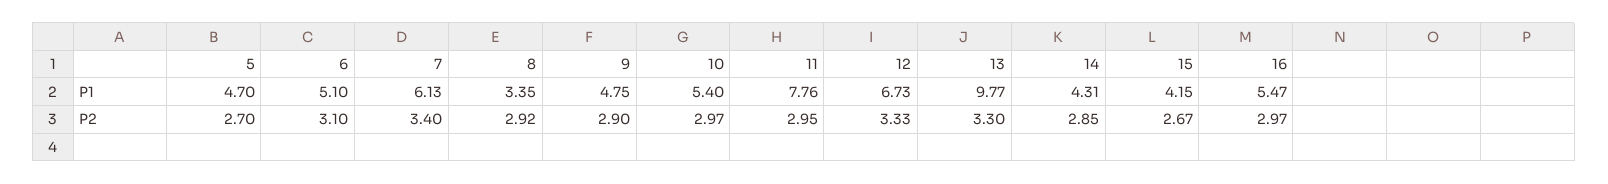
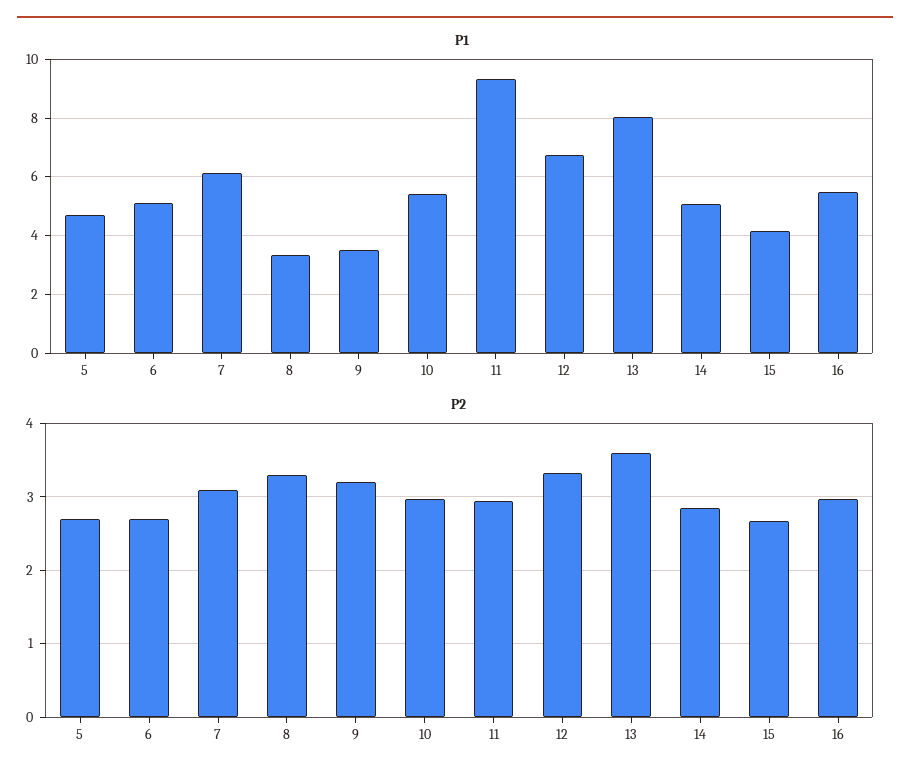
P1, 9: 4.75 -> 3.5
P1, 11: 7.76 -> 9.25
P1, 13: 9.77 -> 8
P1, 14: 4.31 -> 5
P2, 6: 3.1 -> 2.7
P2, 7: 3.4 -> 3.1
P2, 8: 2.92 -> 3.3
P2, 9: 2.9 -> 3.2
P2, 13: 3.3 -> 3.6

